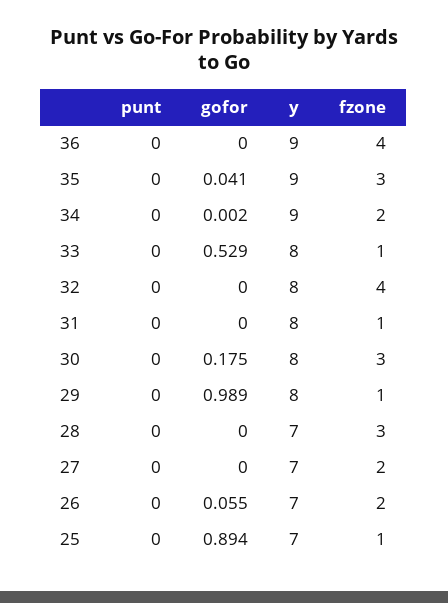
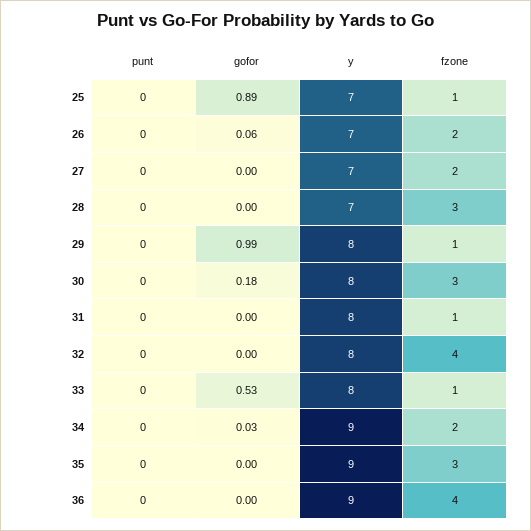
gofor, 35: 0.041 -> 0
gofor, 34: 0.002 -> 0.03

